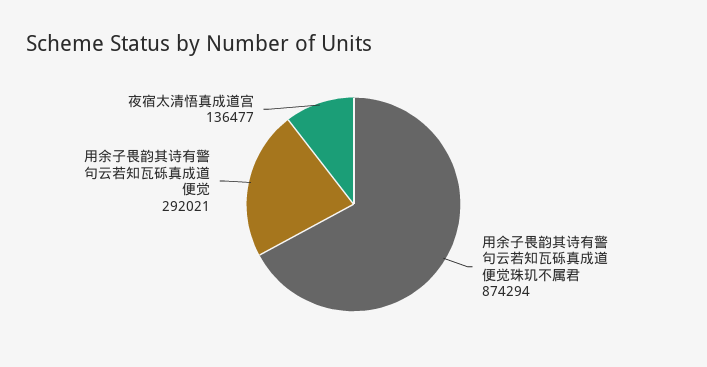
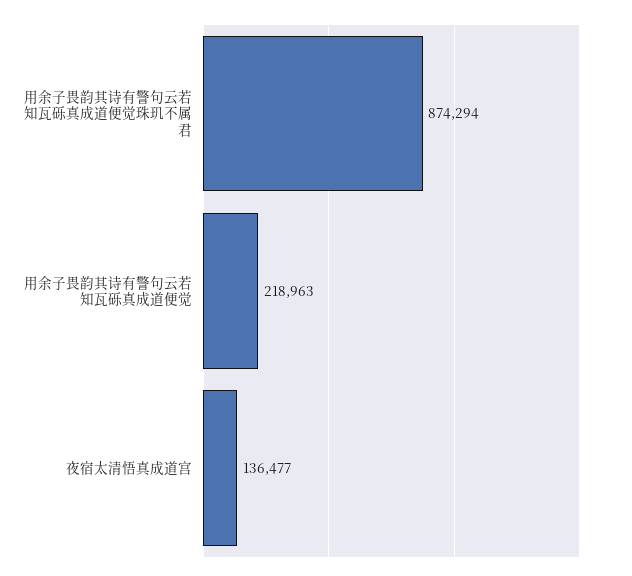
用余子畏韵其诗有警句云若知瓦砾真成道便觉: 292021 -> 218963

